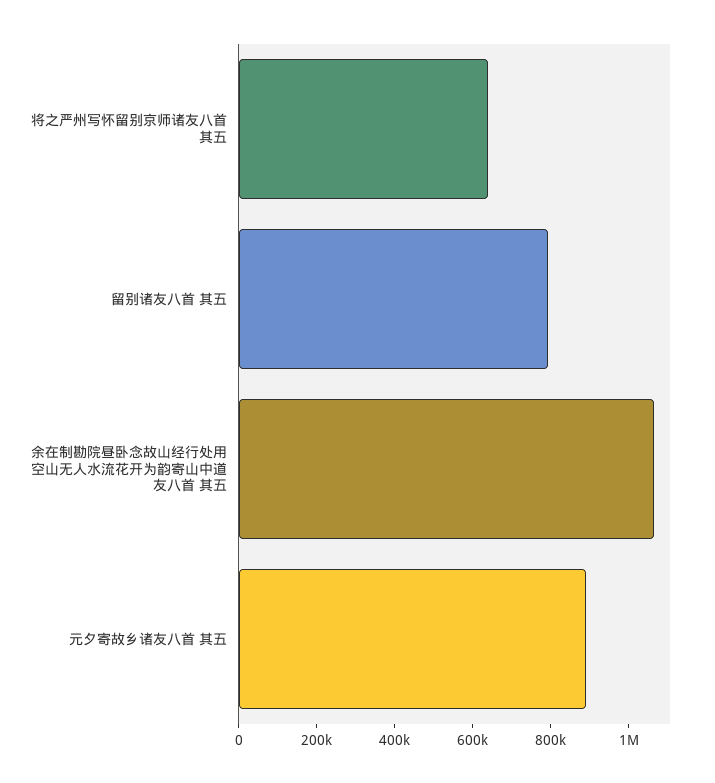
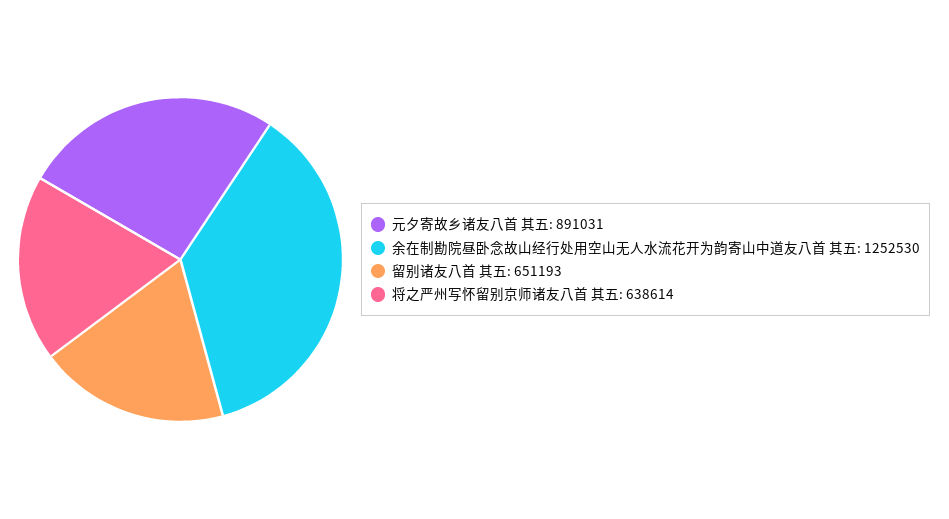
留别诸友八首 其五: 800000 -> 651193
余在制勘院昼卧念故山经行处用空山无人水流花开为韵寄山中道友八首 其五: 1050000 -> 1252530

